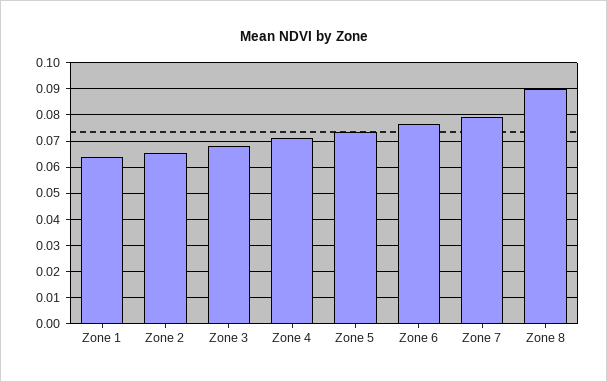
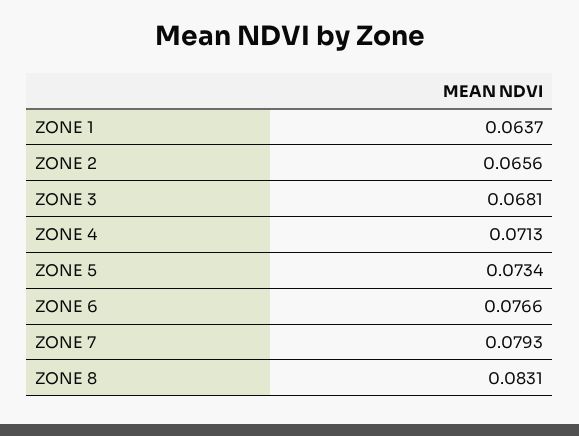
Zone 8: 0.09 -> 0.0831

